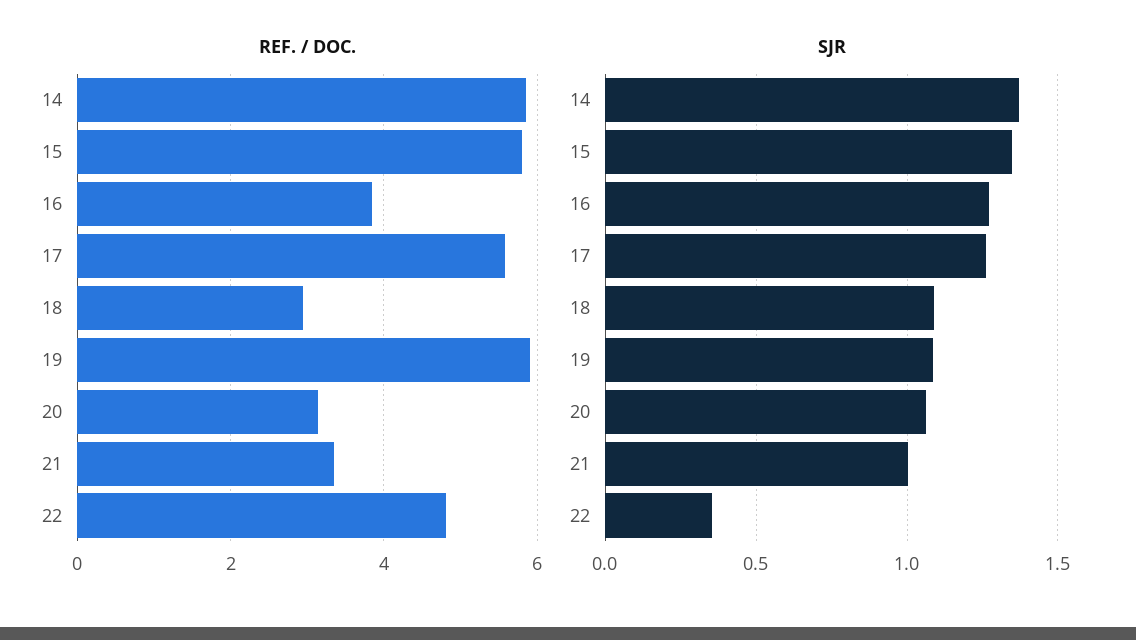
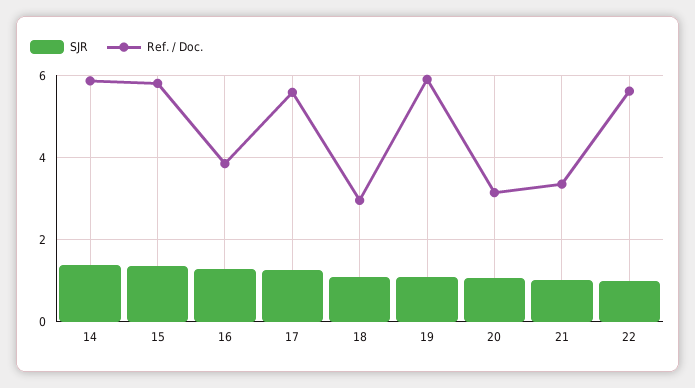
REF. / DOC., 22: 4.8 -> 5.6
SJR, 22: 0.35 -> 1

